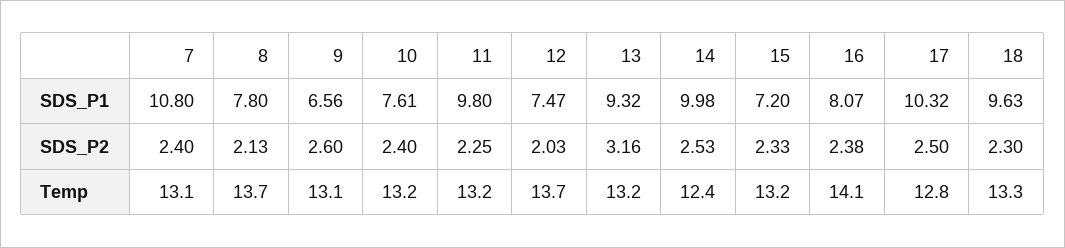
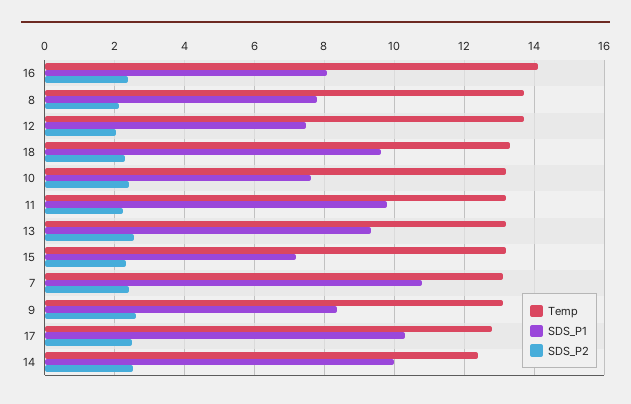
SDS_P1, 9: 6.56 -> 8.4
SDS_P2, 13: 3.16 -> 2.6

